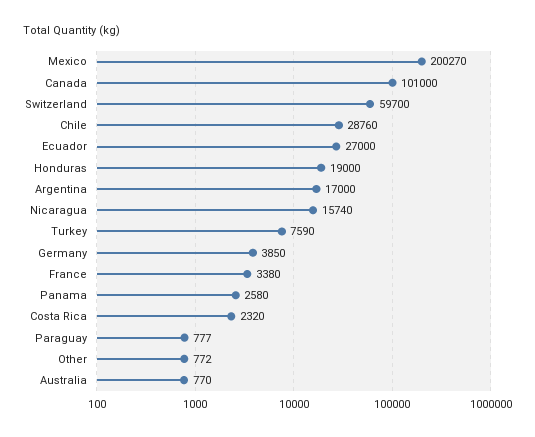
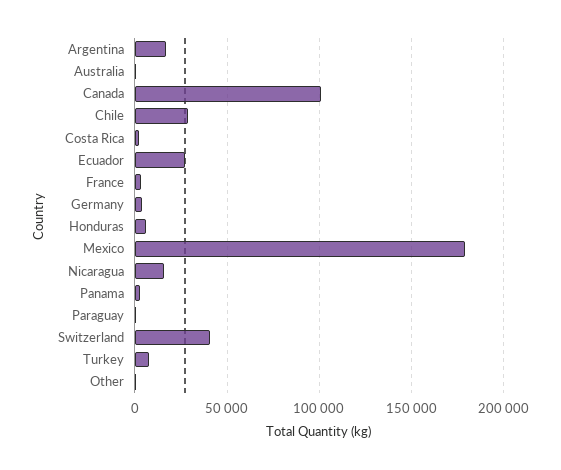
Mexico: 200270 -> 180000
Switzerland: 59700 -> 40000
Honduras: 19000 -> 5000

